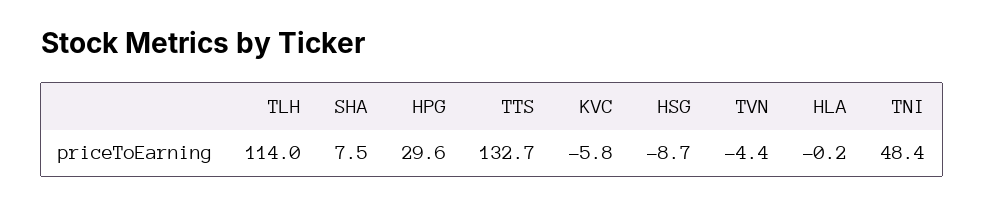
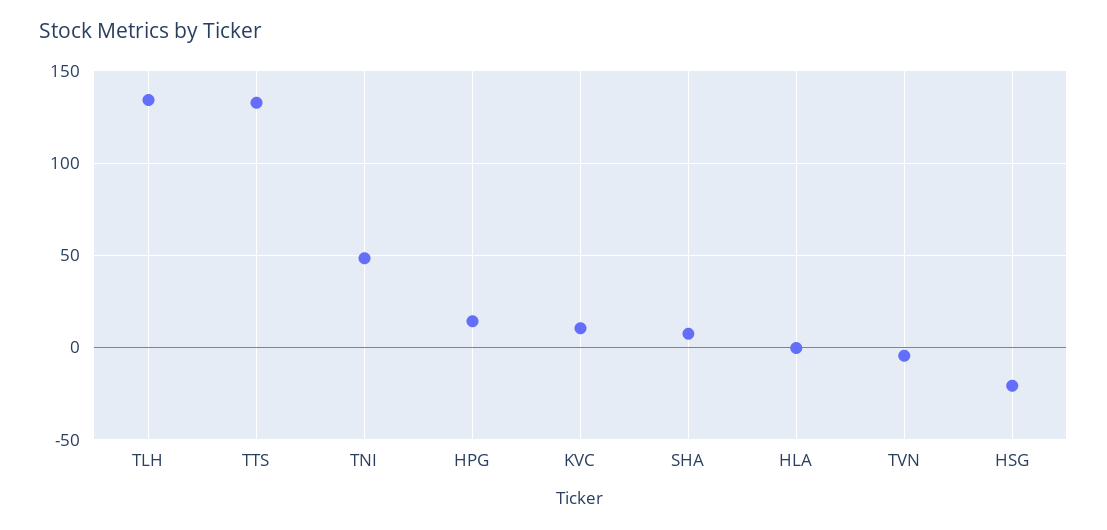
TLH: 114 -> 135
HPG: 29.6 -> 15
KVC: -5.8 -> 10
HSG: -8.7 -> -20

